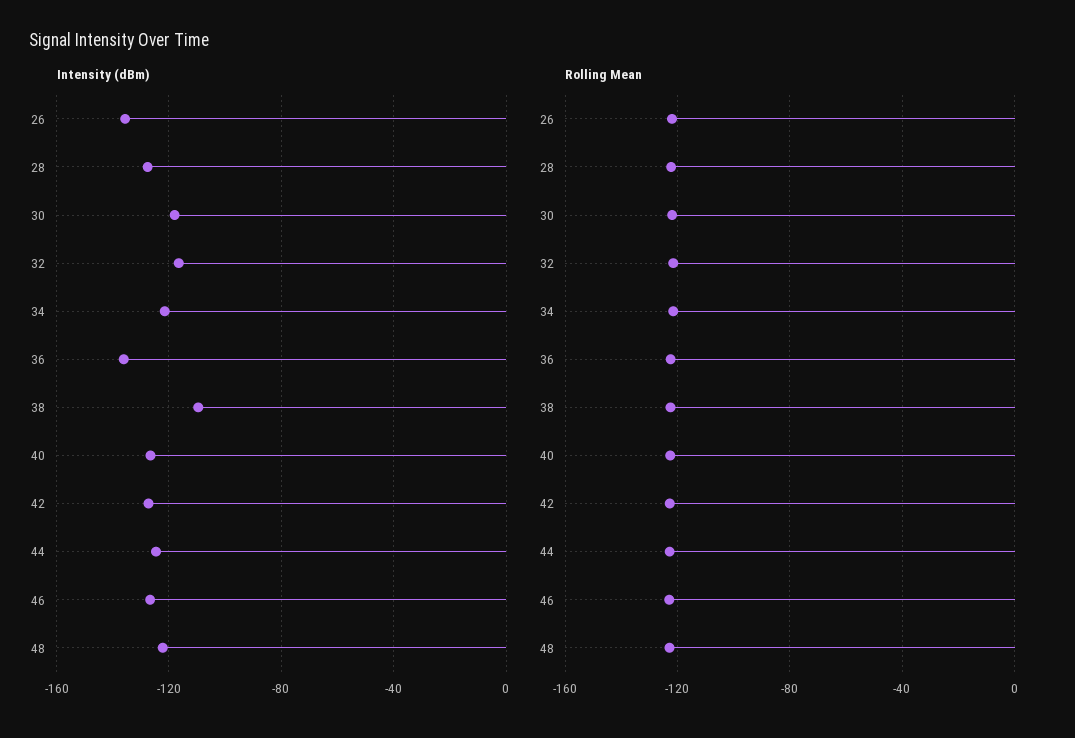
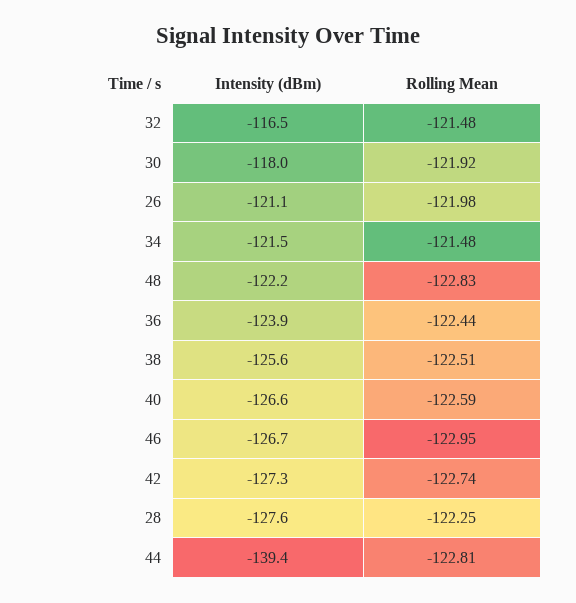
Intensity (dBm), 26: -135 -> -121.1
Intensity (dBm), 36: -135 -> -123.9
Intensity (dBm), 38: -110 -> -125.6
Intensity (dBm), 44: -125 -> -139.4

